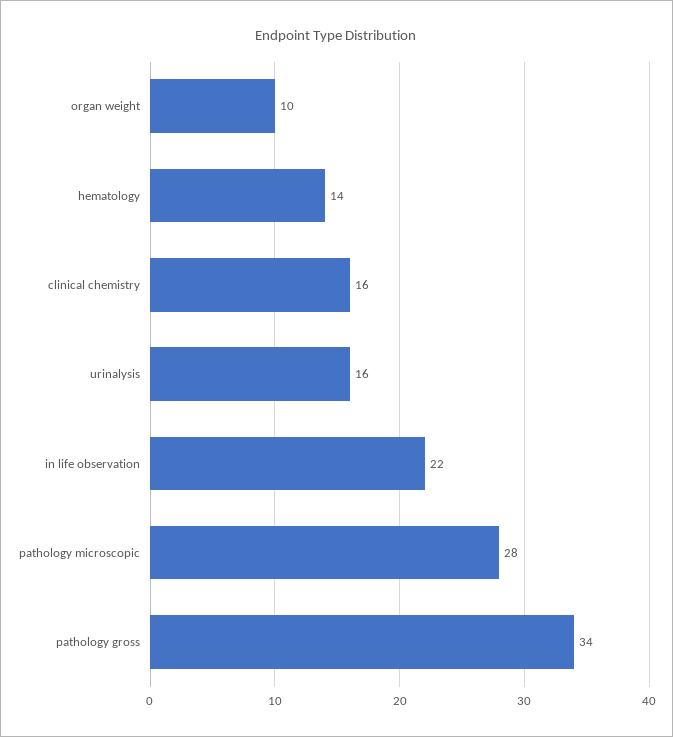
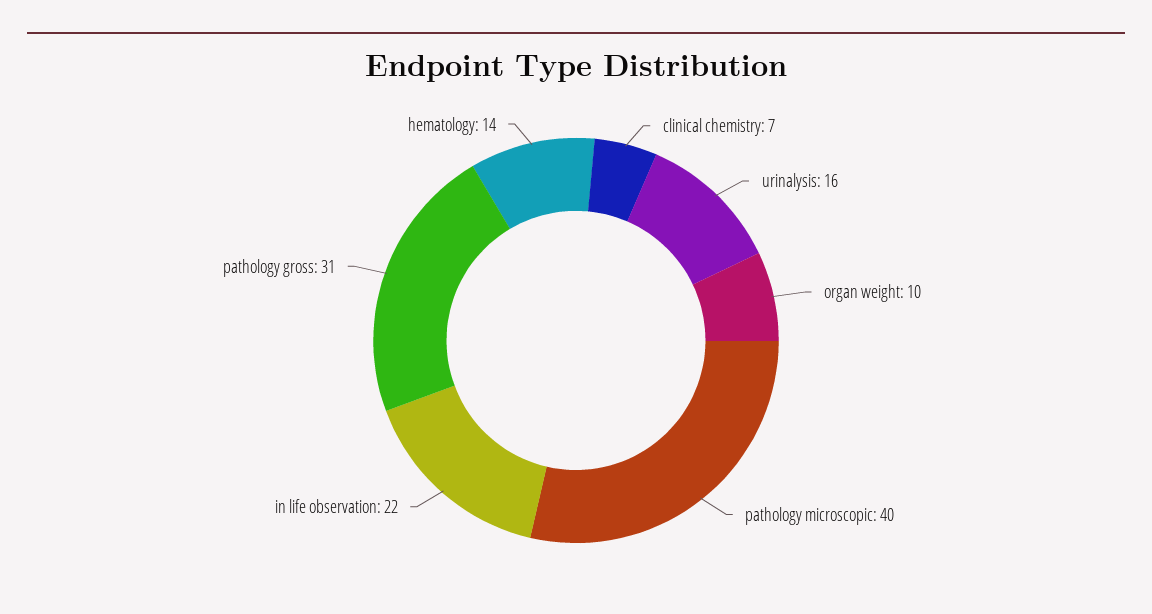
clinical chemistry: 16 -> 7
pathology microscopic: 28 -> 40
pathology gross: 34 -> 31

